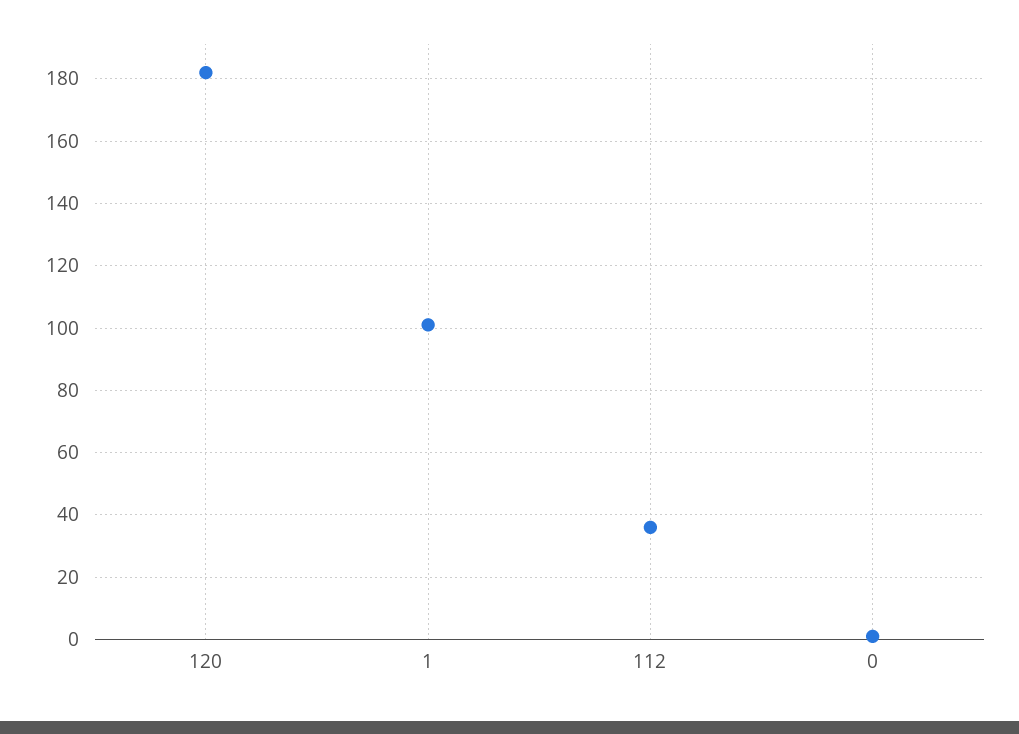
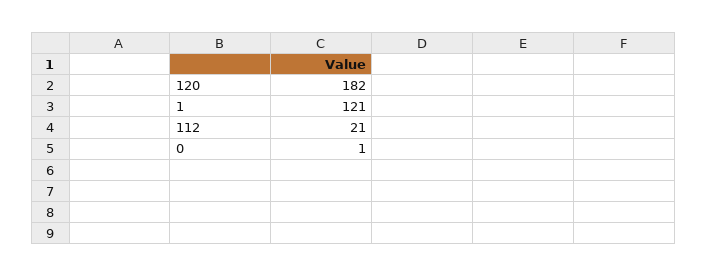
1: 100 -> 121
112: 35 -> 21

